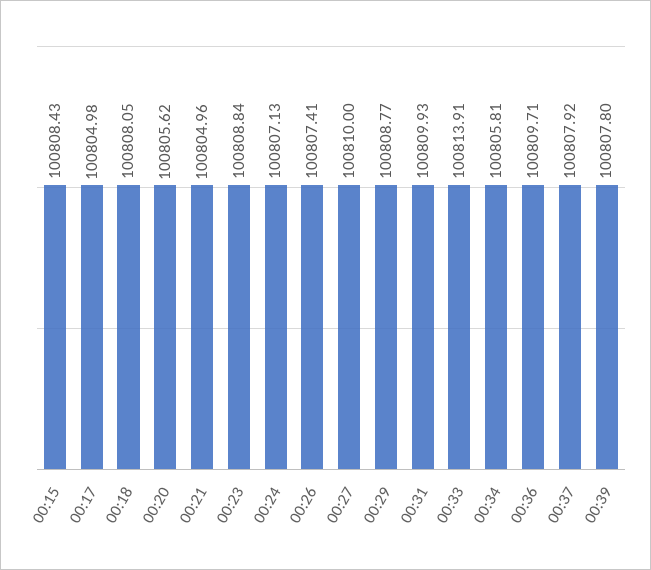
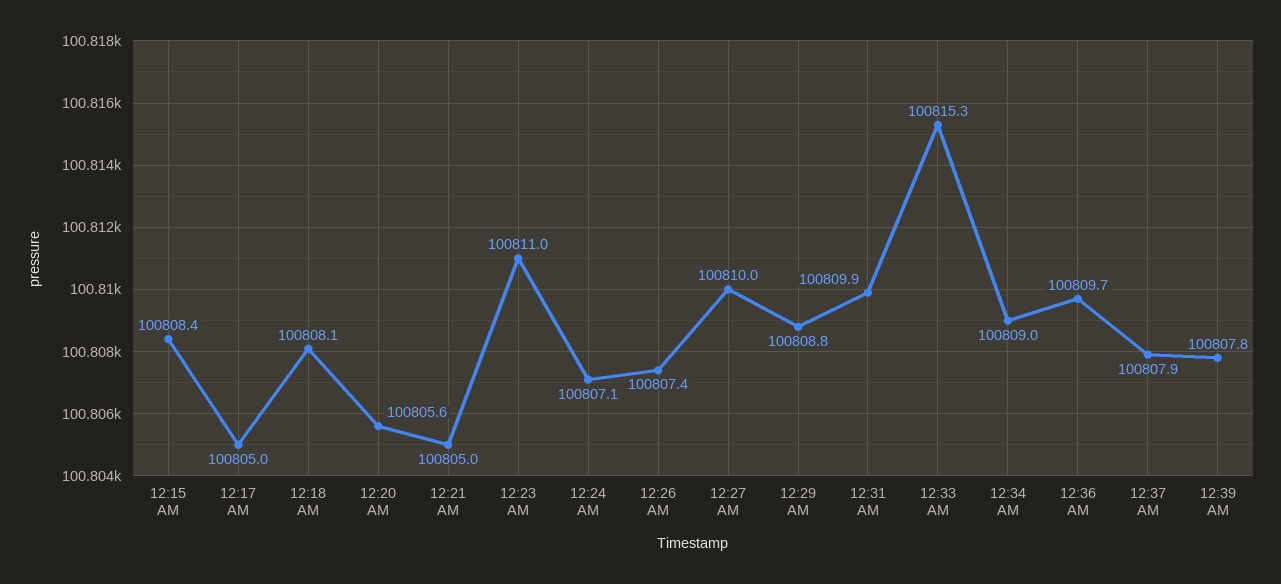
00:23: 100808.84 -> 100811
00:33: 100813.91 -> 100815.3
00:34: 100805.81 -> 100809

